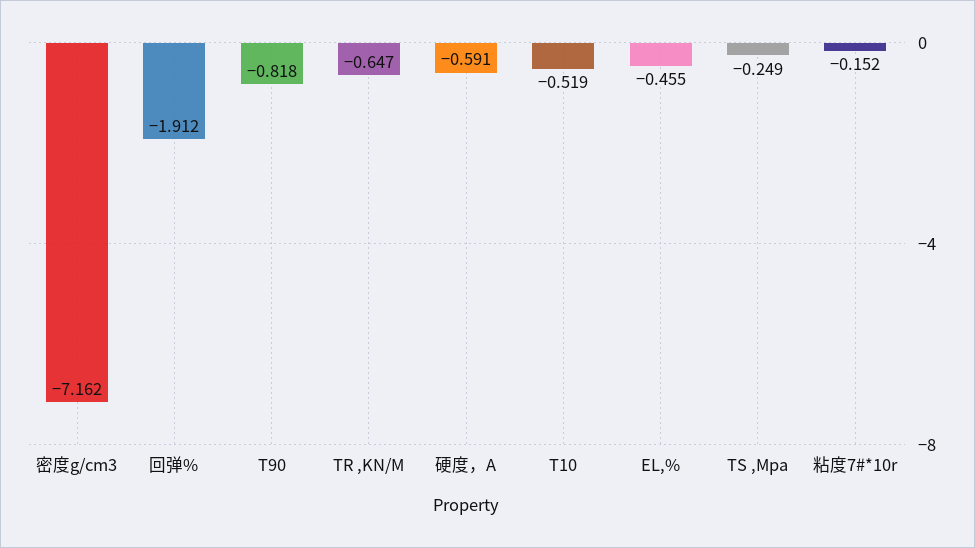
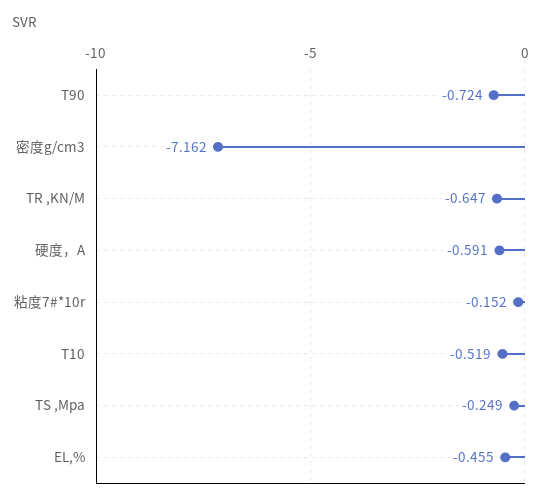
回弹%: -1.912 -> none
T90: -0.818 -> -0.724

